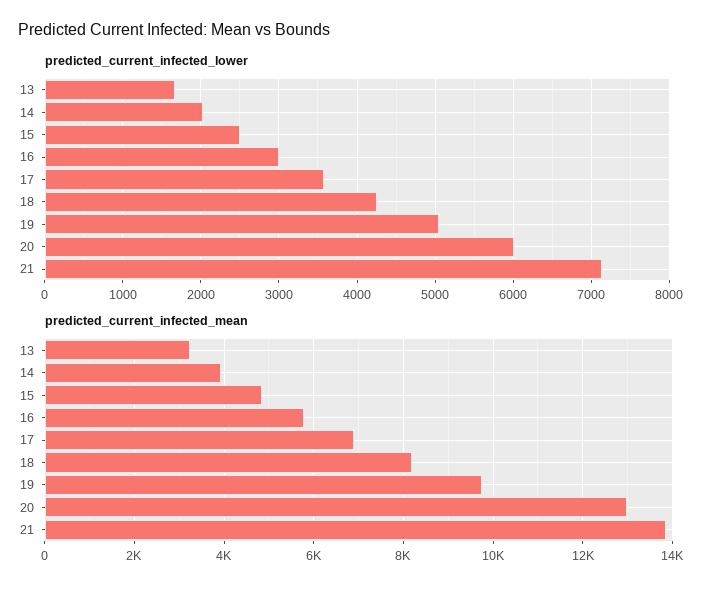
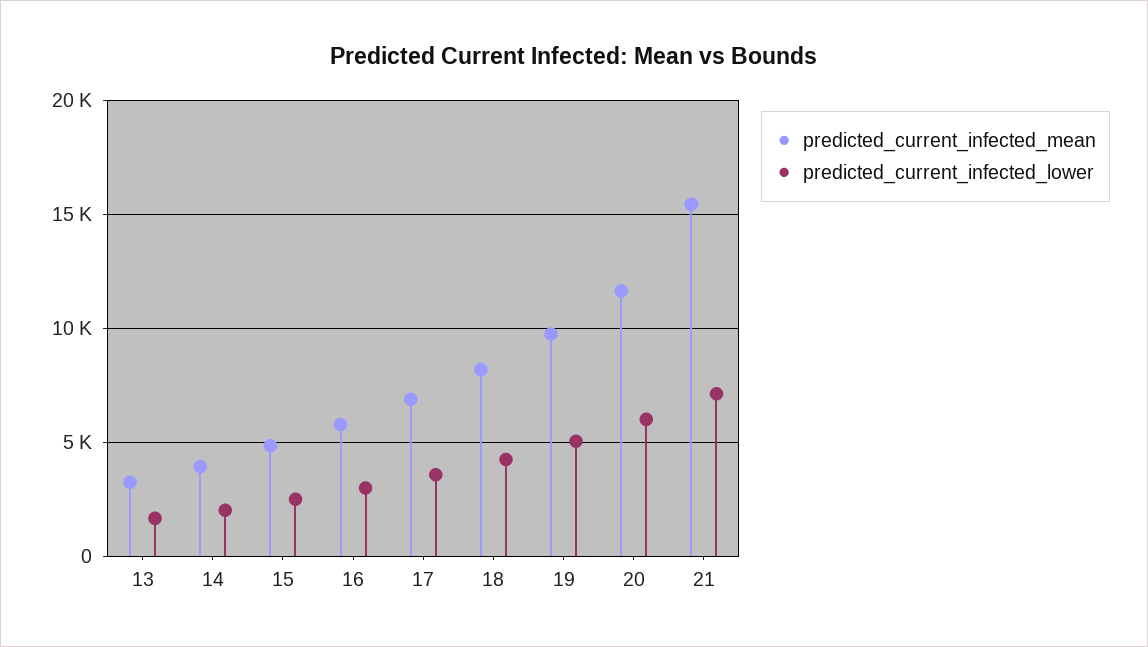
predicted_current_infected_mean, 20: 13000 -> 11500
predicted_current_infected_mean, 21: 13800 -> 15500

